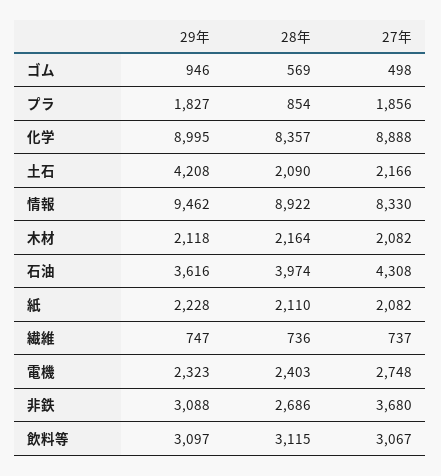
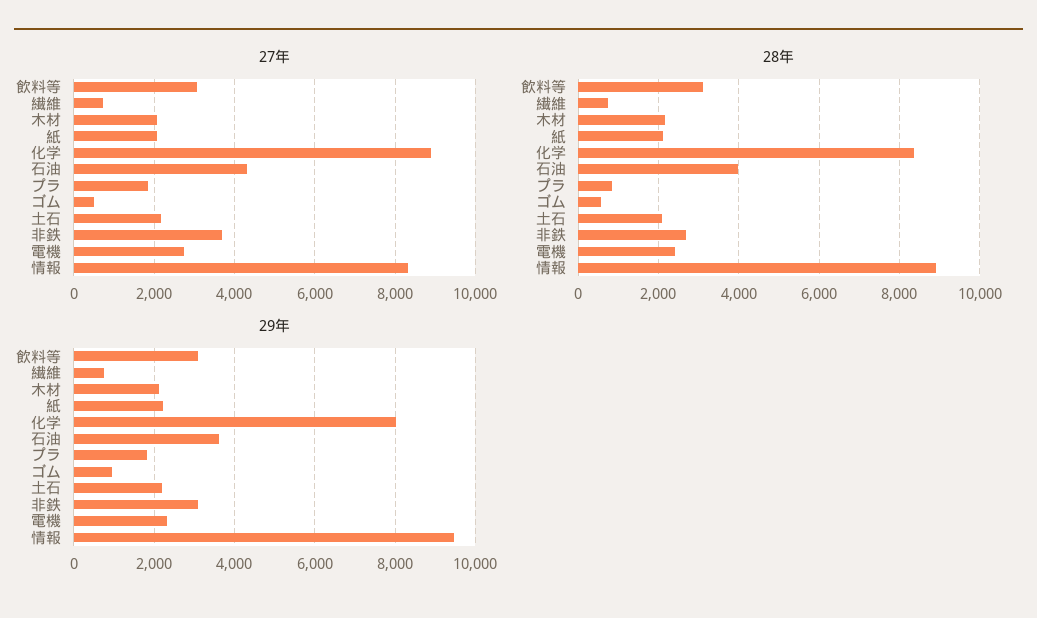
29年, 化学: 8995 -> 8000
29年, 土石: 4208 -> 2200

